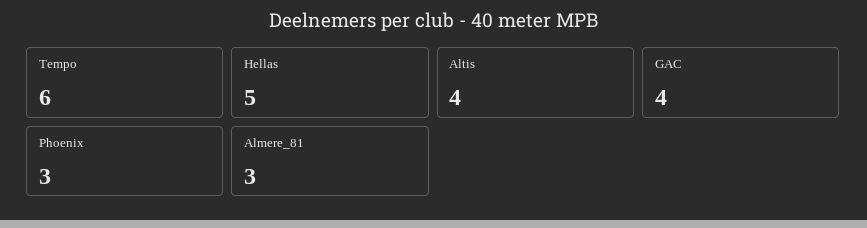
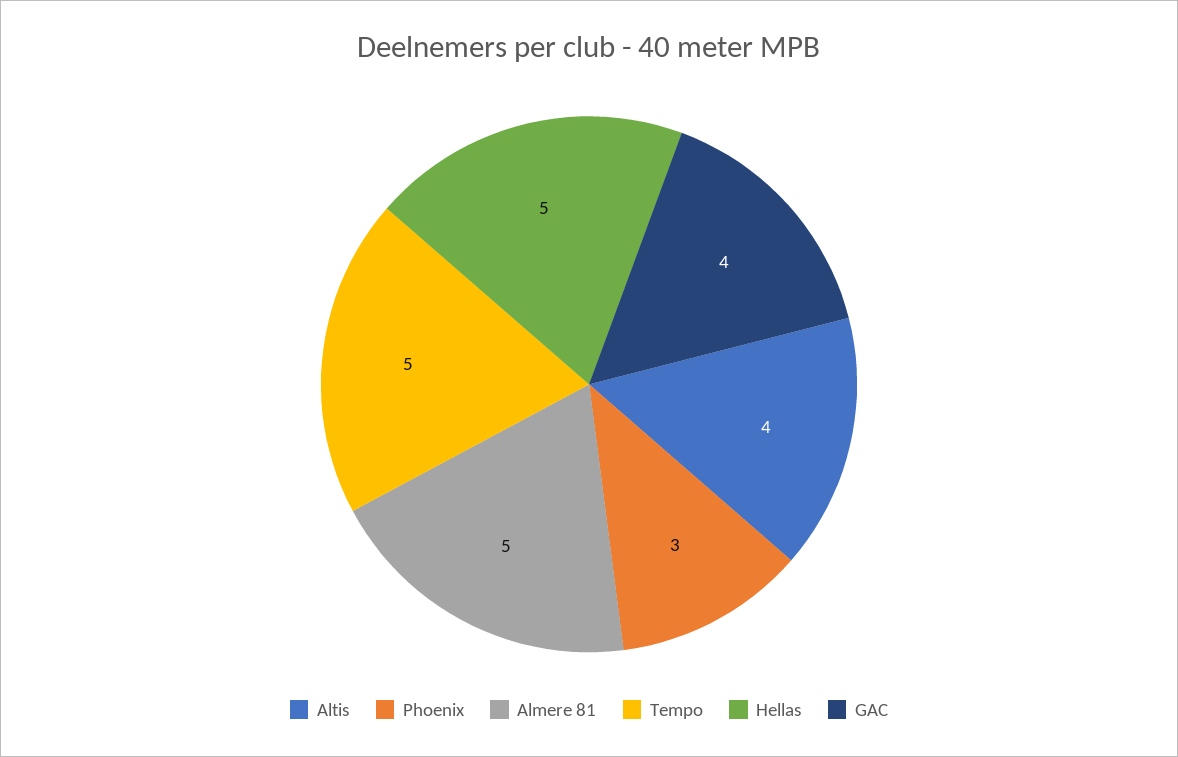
Tempo: 6 -> 5
Almere_81: 3 -> 5

